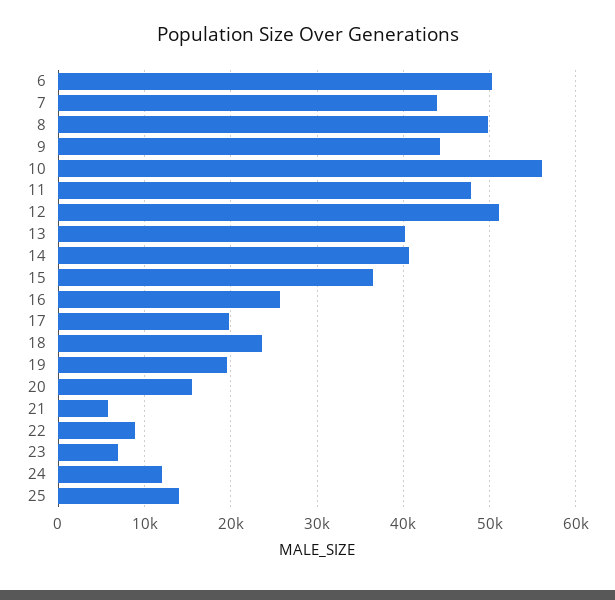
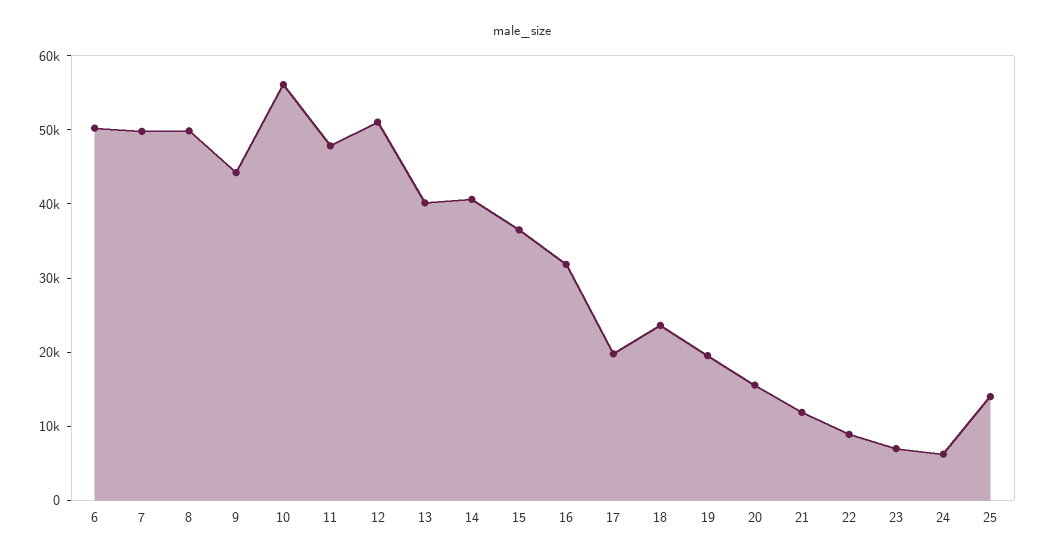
7: 44000 -> 50000
16: 26000 -> 32000
21: 6000 -> 12000
24: 12000 -> 6000

